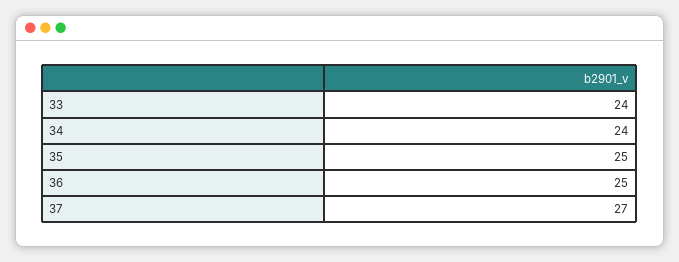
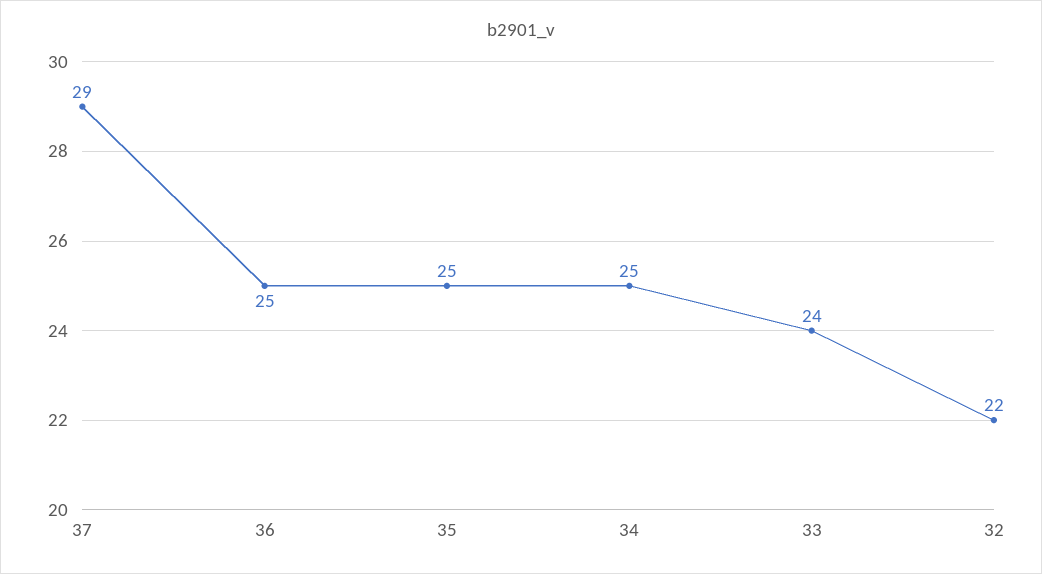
34: 24 -> 25
37: 27 -> 29
32: none -> 22

